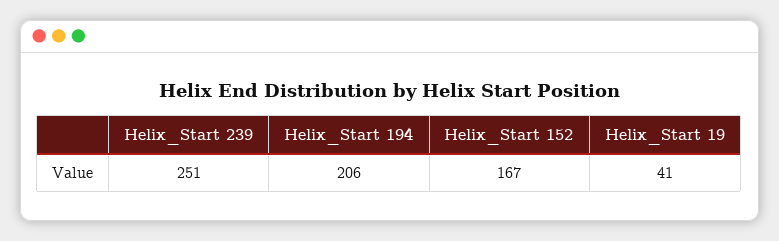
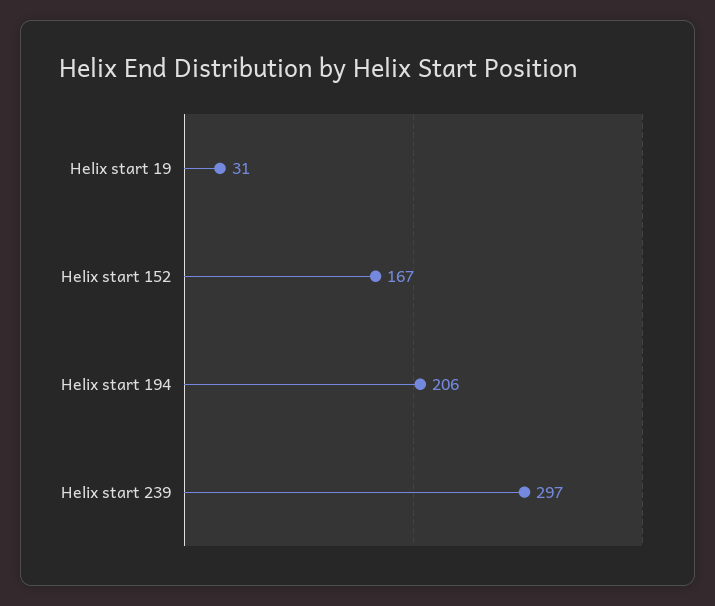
Helix_Start 239: 251 -> 297
Helix_Start 19: 41 -> 31

